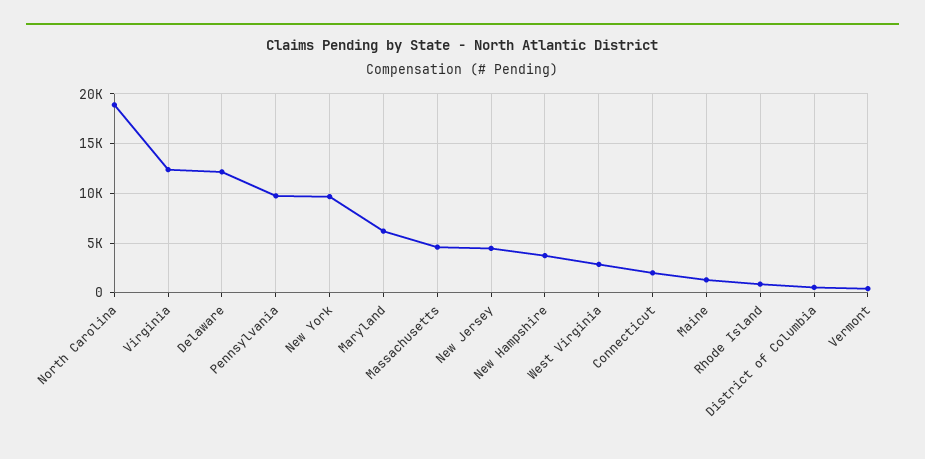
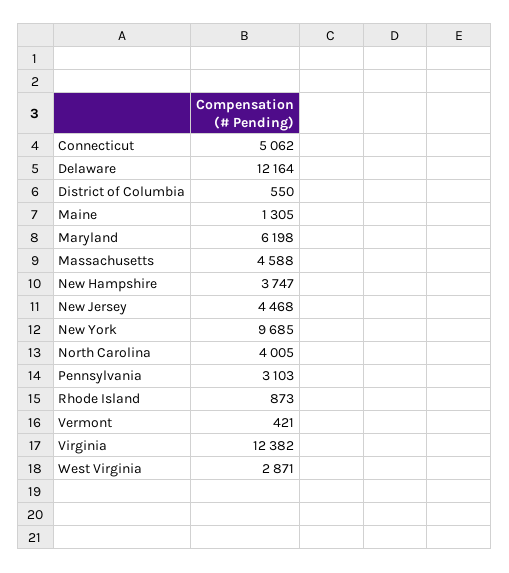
North Carolina: 19000 -> 4005
Pennsylvania: 10000 -> 3103
Connecticut: 2000 -> 5062

